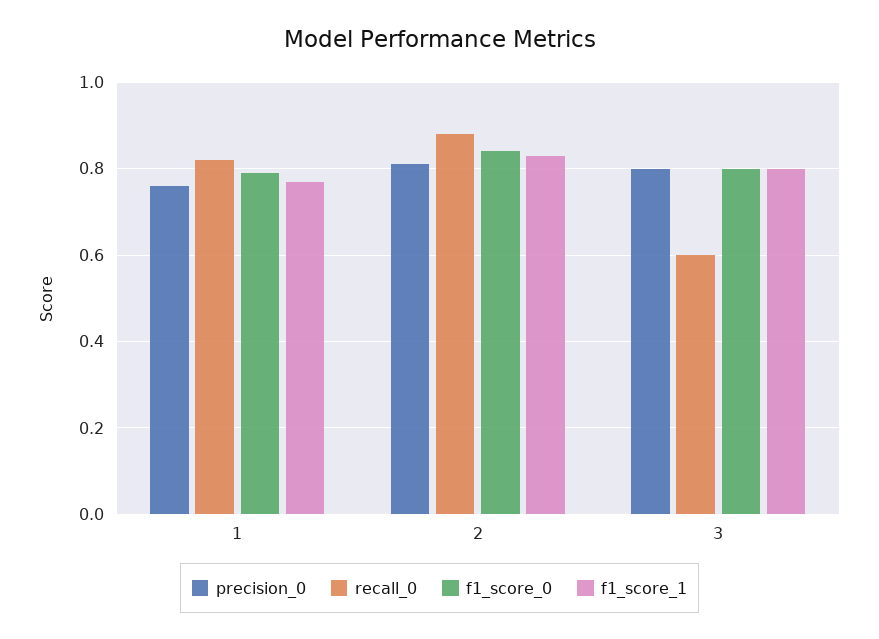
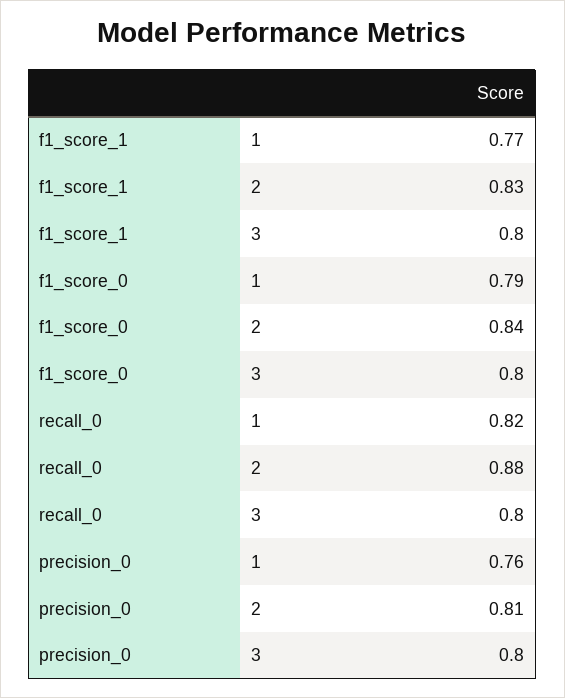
recall_0, 3: 0.6 -> 0.8

